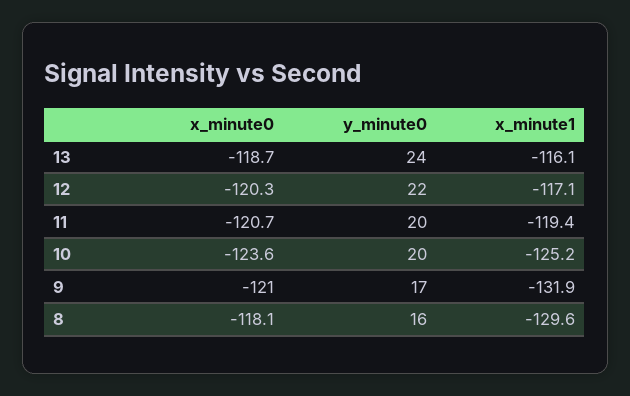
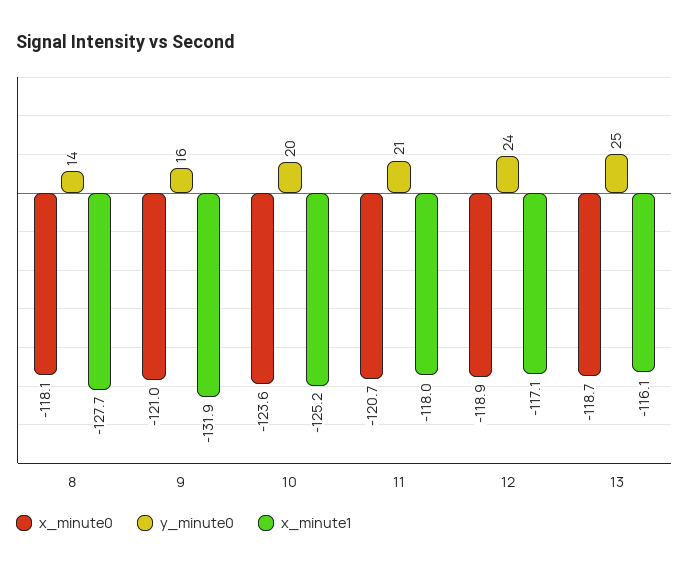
y_minute0, 13: 24 -> 25
x_minute0, 12: -120.3 -> -118.9
y_minute0, 12: 22 -> 24
y_minute0, 11: 20 -> 21
x_minute1, 11: -119.4 -> -118
y_minute0, 9: 17 -> 16
y_minute0, 8: 16 -> 14
x_minute1, 8: -129.6 -> -127.7

